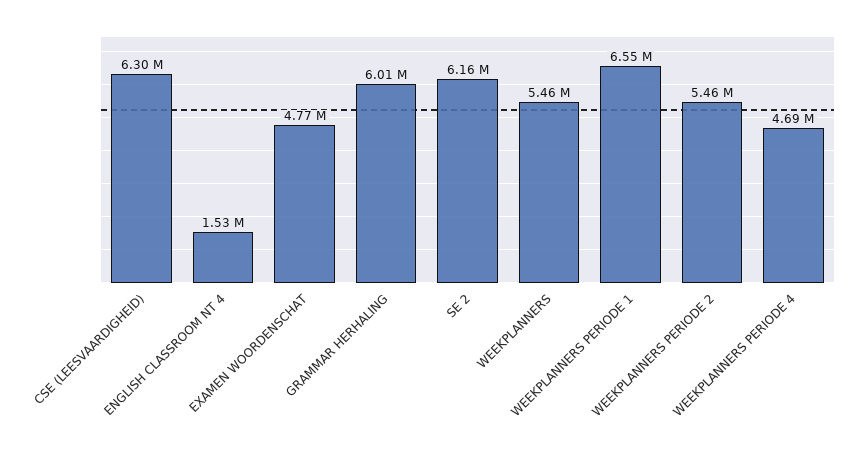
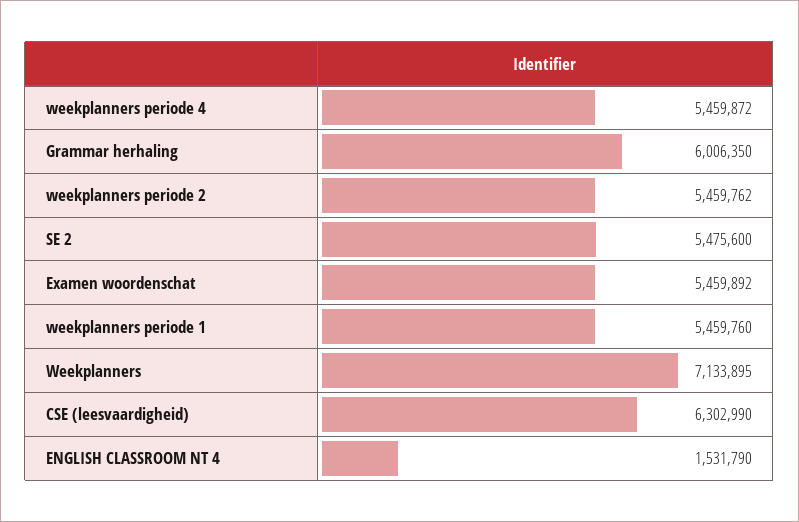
EXAMEN WOORDENSCHAT: 4770000 -> 5459892
SE 2: 6160000 -> 5475600
WEEKPLANNERS: 5460000 -> 7133895
WEEKPLANNERS PERIODE 1: 6550000 -> 5459760
WEEKPLANNERS PERIODE 4: 4690000 -> 5459872

